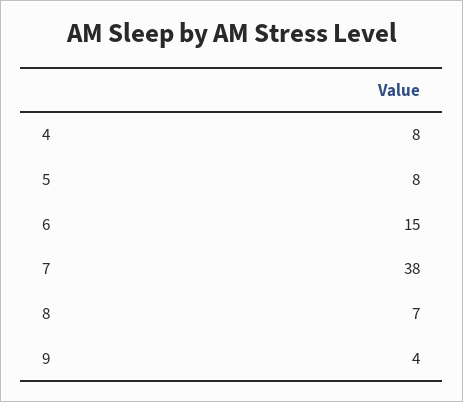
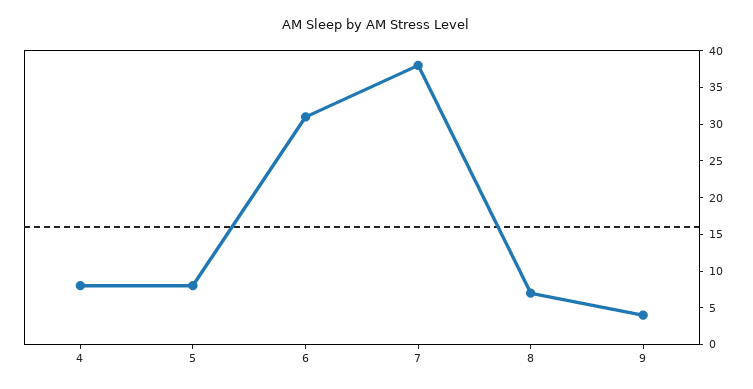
6: 15 -> 30

